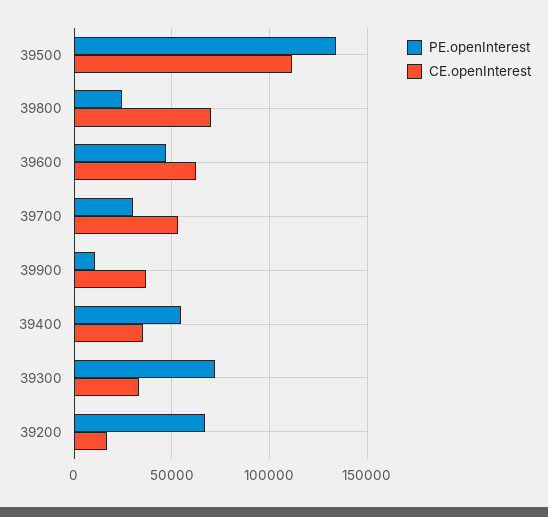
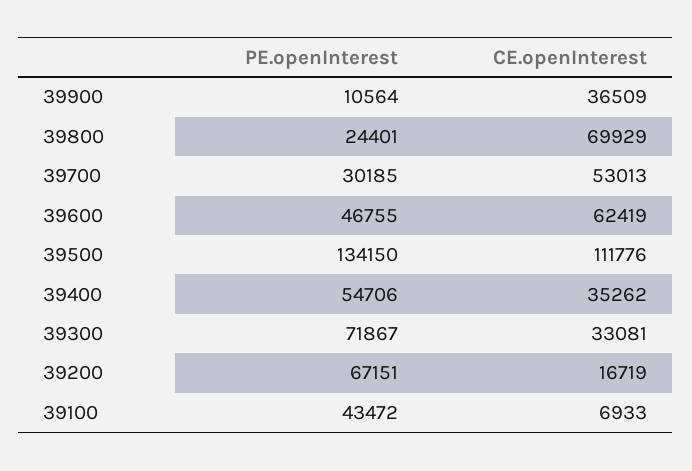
PE.openInterest, 39100: none -> 43472
CE.openInterest, 39100: none -> 6933

